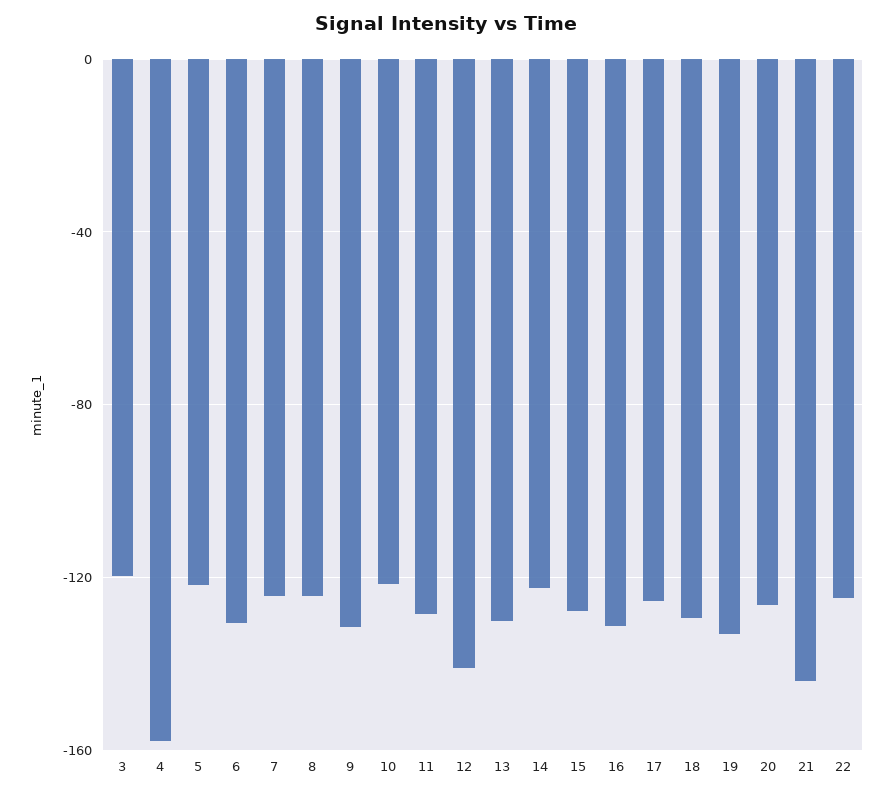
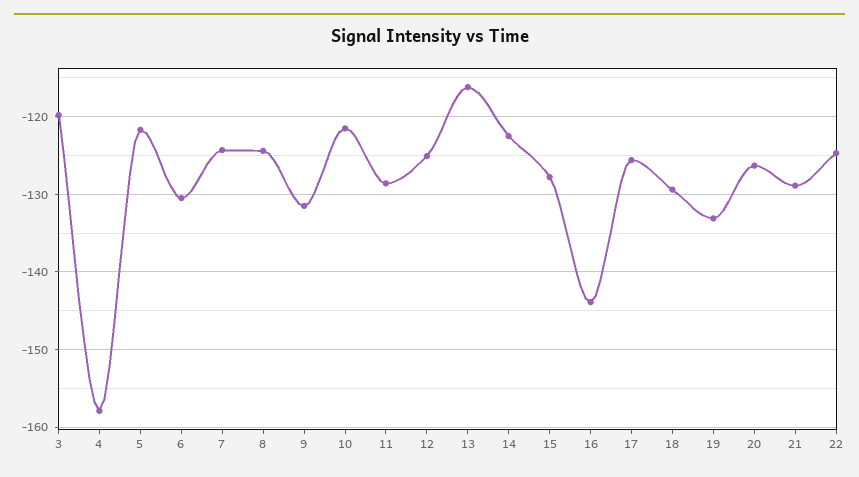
12: -140 -> -125
13: -130 -> -116
16: -130 -> -144
21: -145 -> -129

